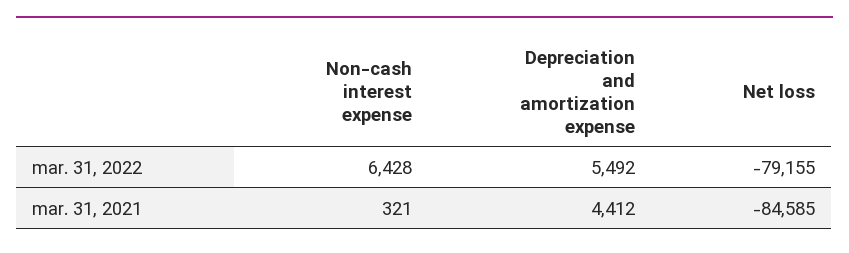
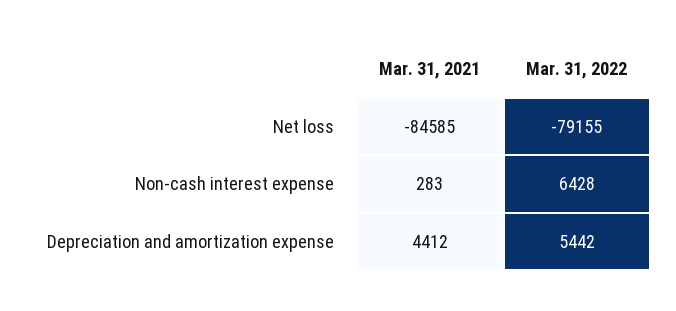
Depreciation and amortization expense, mar. 31, 2022: 5492 -> 5442
Non-cash interest expense, mar. 31, 2021: 321 -> 283

